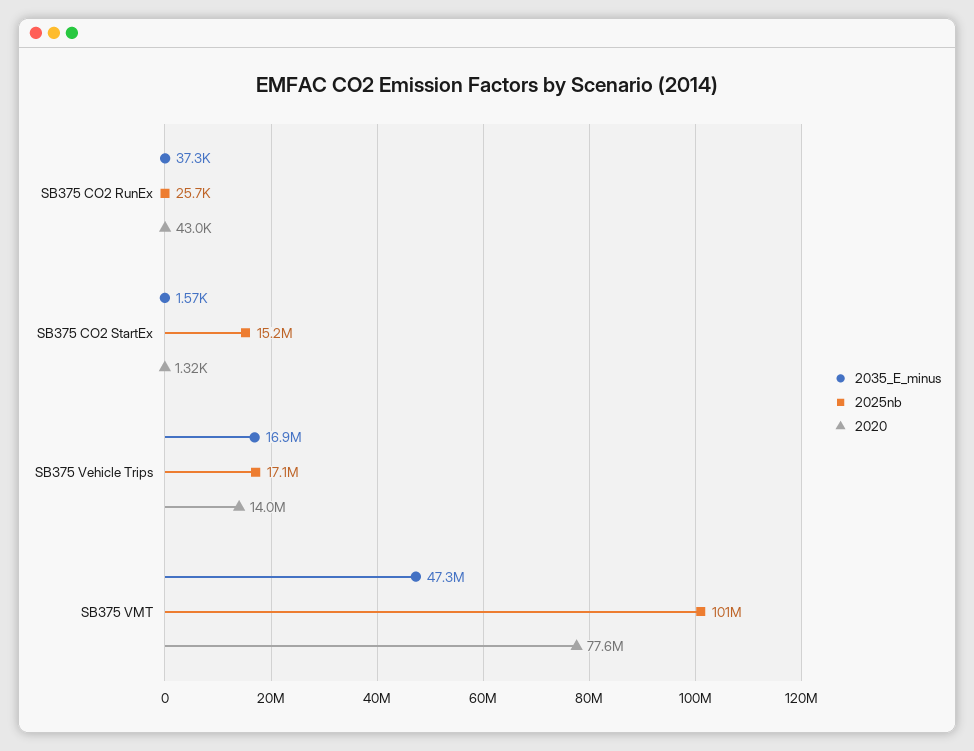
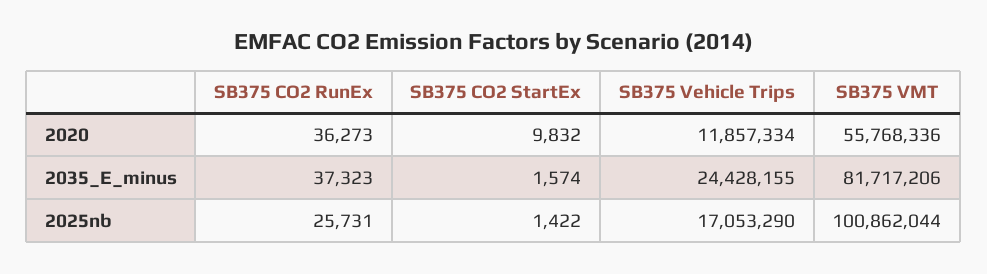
2020, SB375 CO2 RunEx: 43000 -> 36273
2025nb, SB375 CO2 StartEx: 15200000 -> 1422
2020, SB375 CO2 StartEx: 1320 -> 9832
2035_E_minus, SB375 Vehicle Trips: 16900000 -> 24428155
2020, SB375 Vehicle Trips: 14000000 -> 11857334
2035_E_minus, SB375 VMT: 47300000 -> 81717206
2020, SB375 VMT: 77600000 -> 55768336

